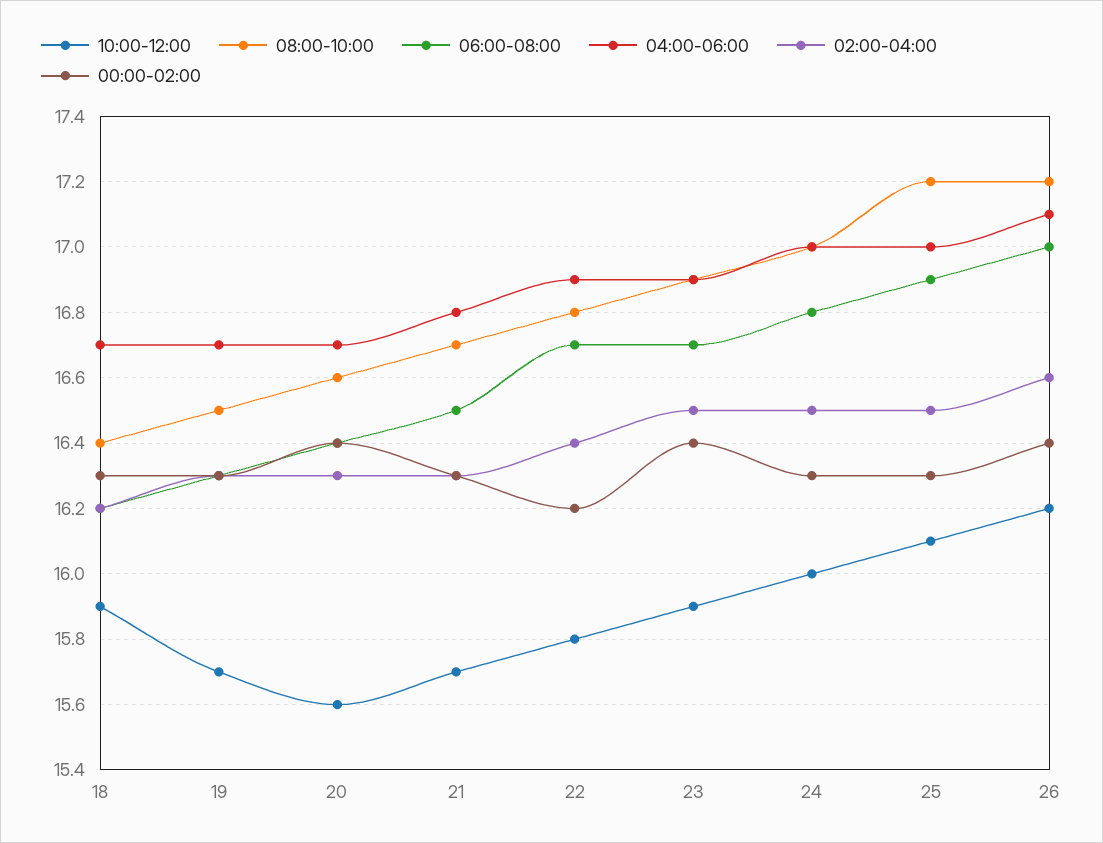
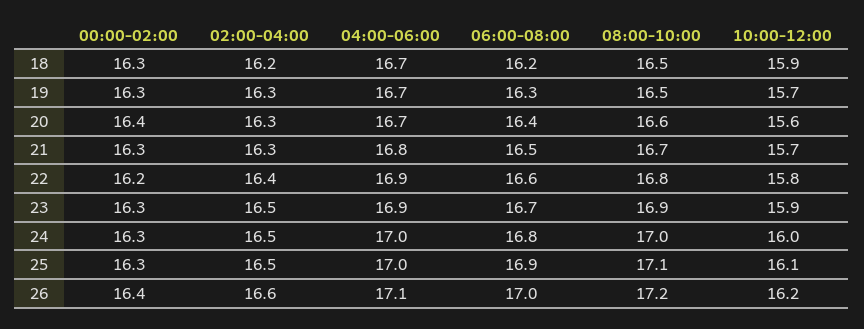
08:00-10:00, 18: 16.4 -> 16.5
06:00-08:00, 22: 16.7 -> 16.6
00:00-02:00, 23: 16.4 -> 16.3
08:00-10:00, 25: 17.2 -> 17.1

